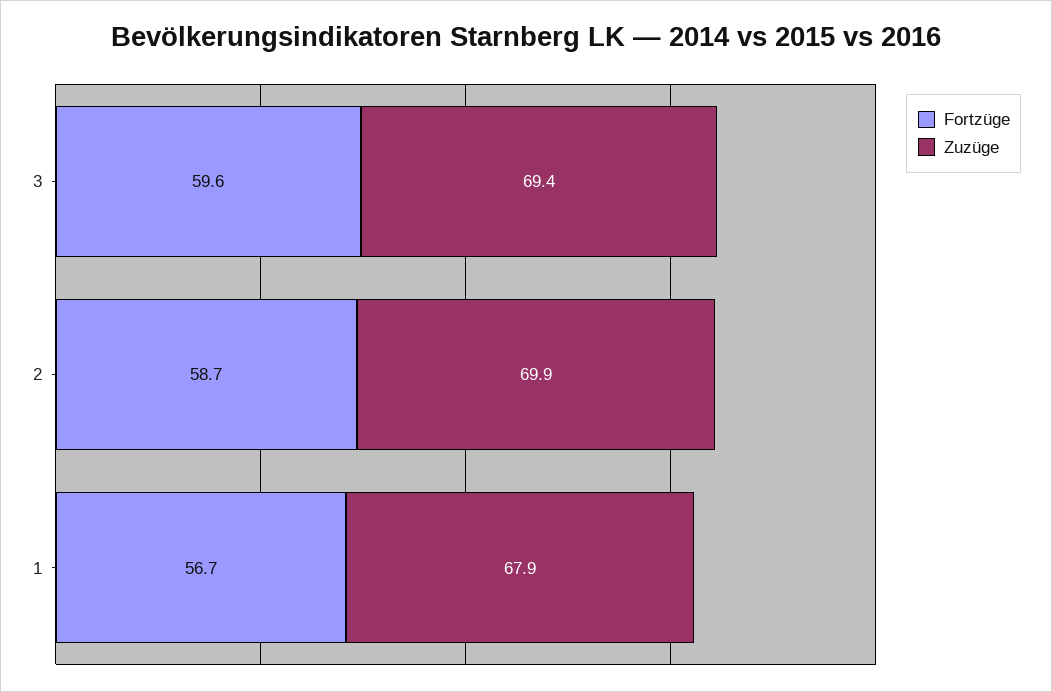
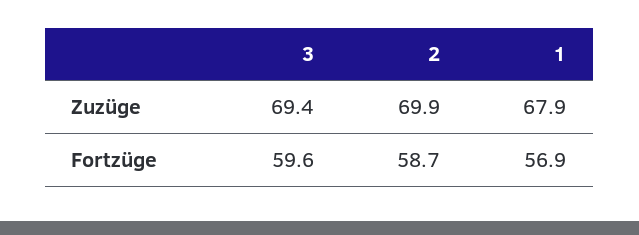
Fortzüge, 1: 56.7 -> 56.9

